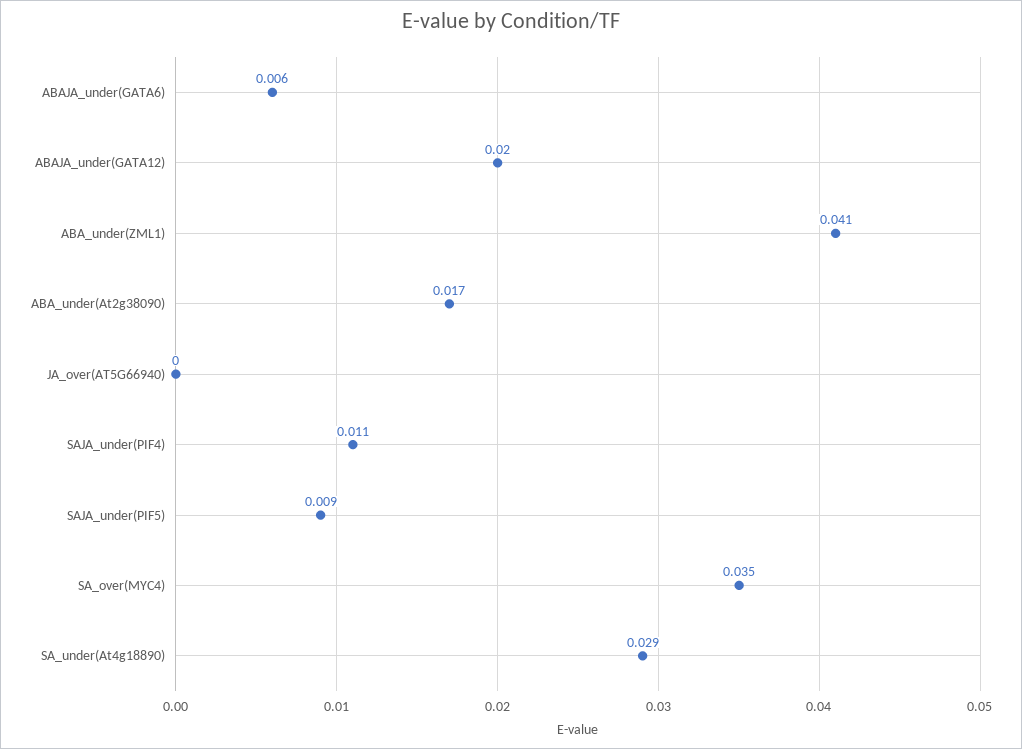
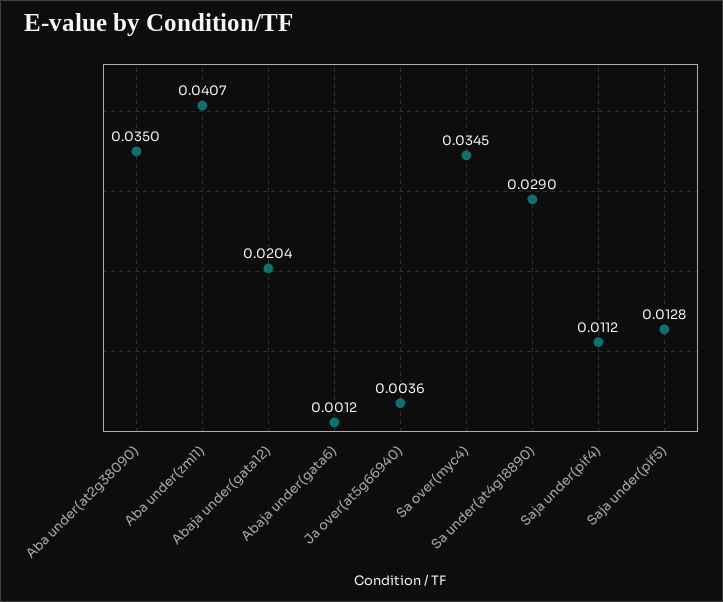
ABAJA_under(GATA6): 0.006 -> 0.0012
ABA_under(At2g38090): 0.017 -> 0.035
JA_over(AT5G66940): 0 -> 0.0036
SAJA_under(PIF5): 0.009 -> 0.0128

